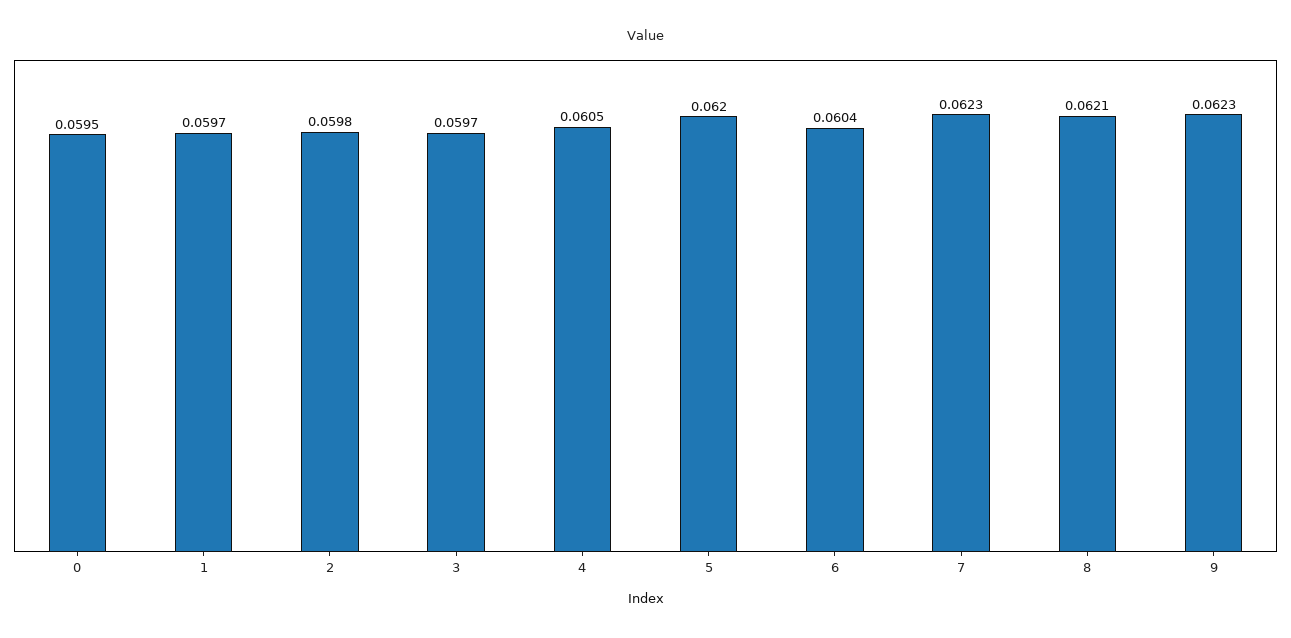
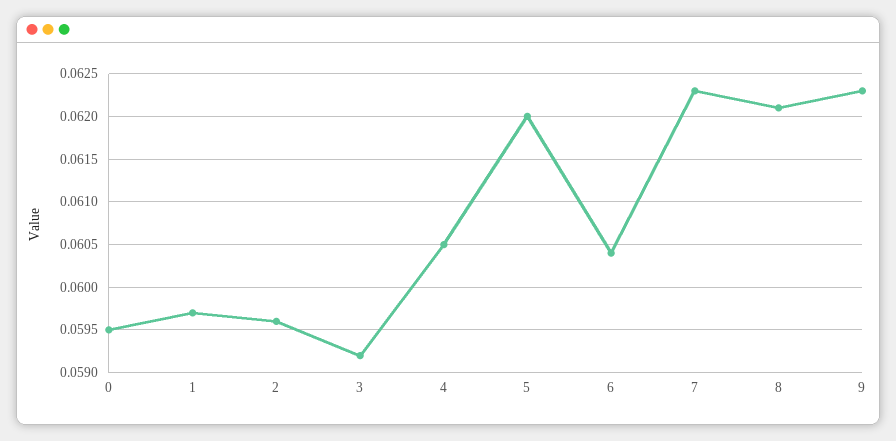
2: 0.0598 -> 0.0596
3: 0.0597 -> 0.0592

